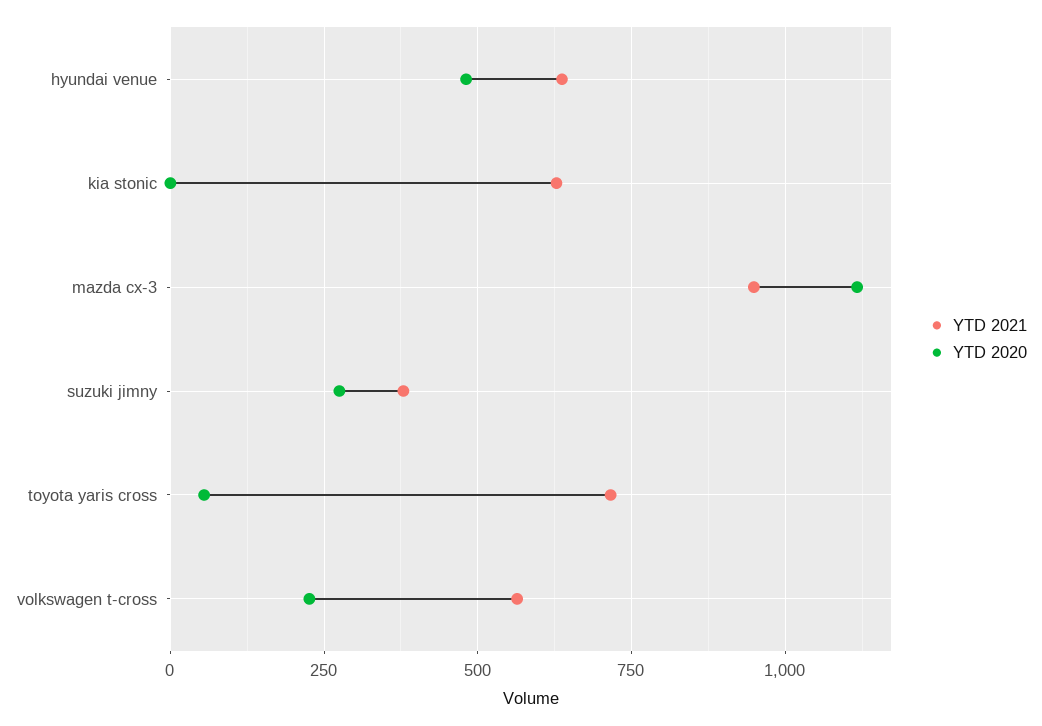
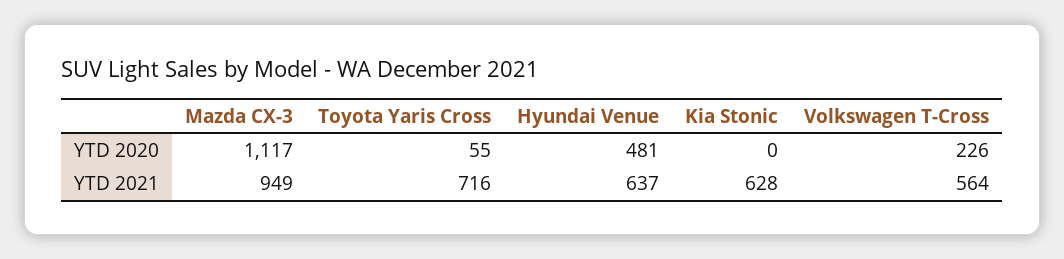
YTD 2021, suzuki jimny: 375 -> none
YTD 2020, suzuki jimny: 275 -> none

